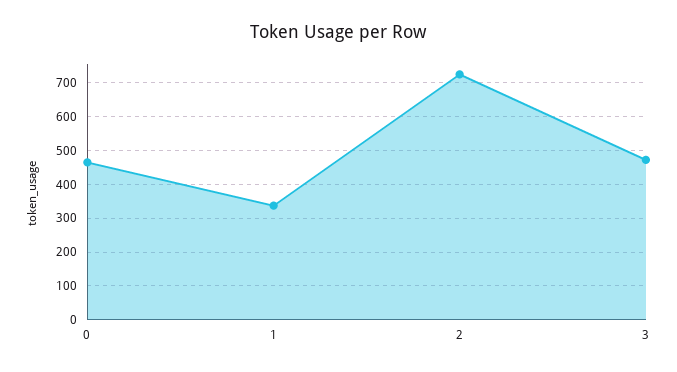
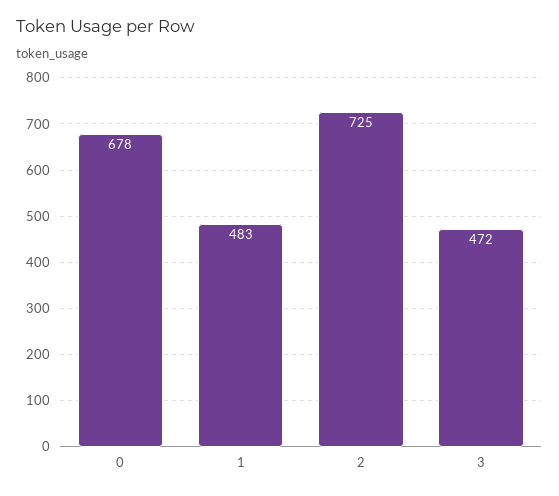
0: 460 -> 678
1: 340 -> 483

